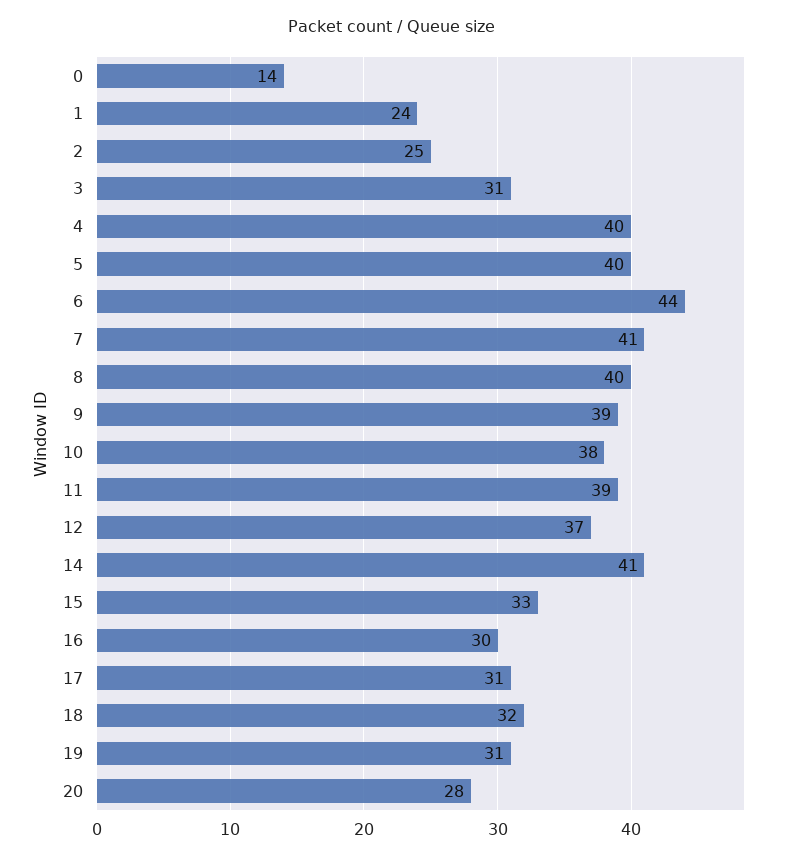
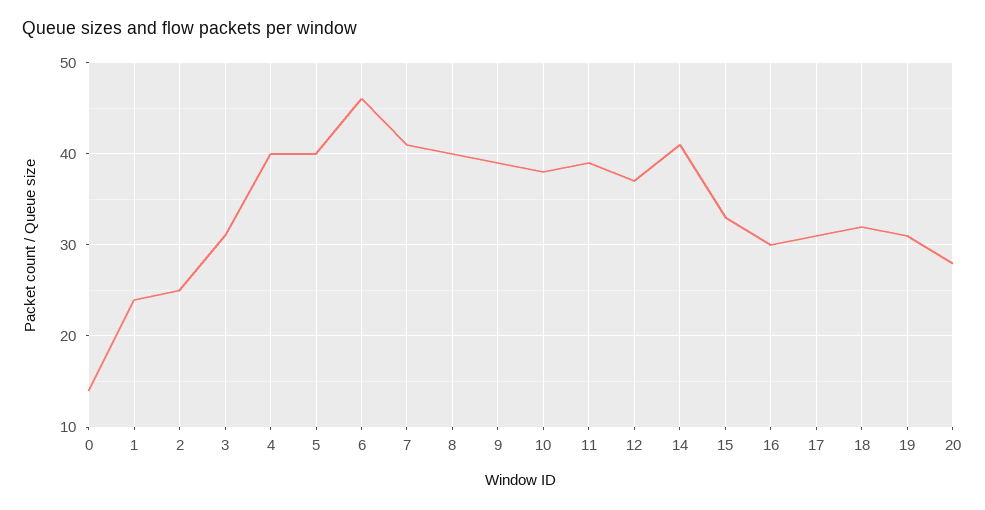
6: 44 -> 46

